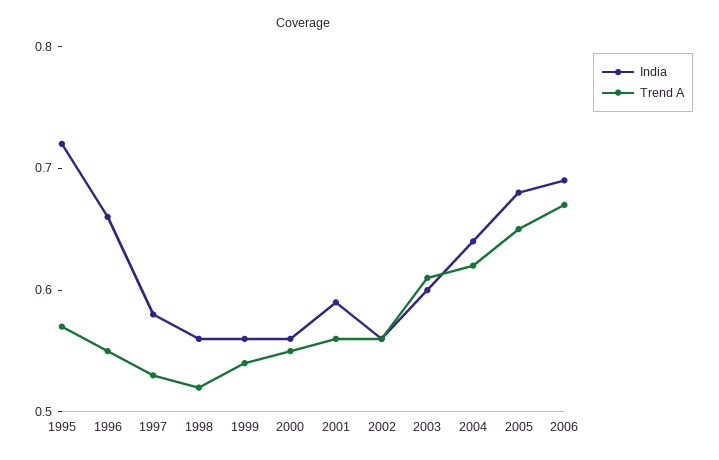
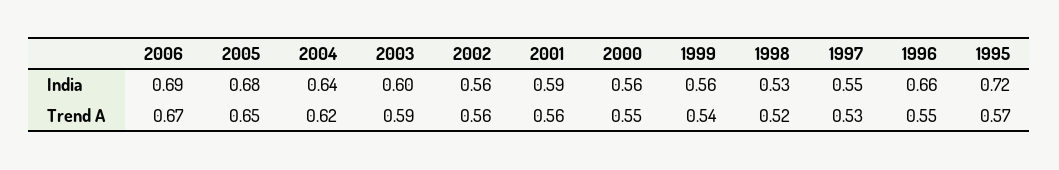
India, 1997: 0.58 -> 0.55
India, 1998: 0.56 -> 0.53
Trend A, 2003: 0.61 -> 0.59

